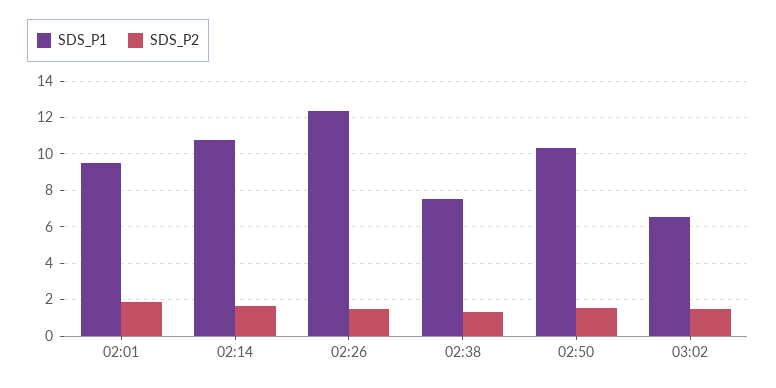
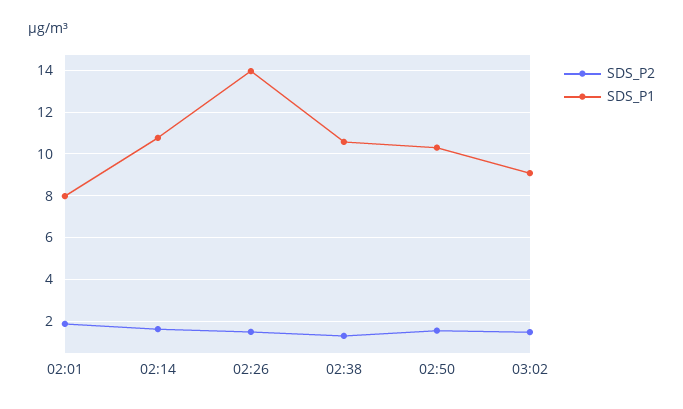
SDS_P1, 02:01: 9.5 -> 8
SDS_P1, 02:26: 12.5 -> 14
SDS_P1, 02:38: 7.5 -> 10.5
SDS_P1, 03:02: 6.5 -> 9

